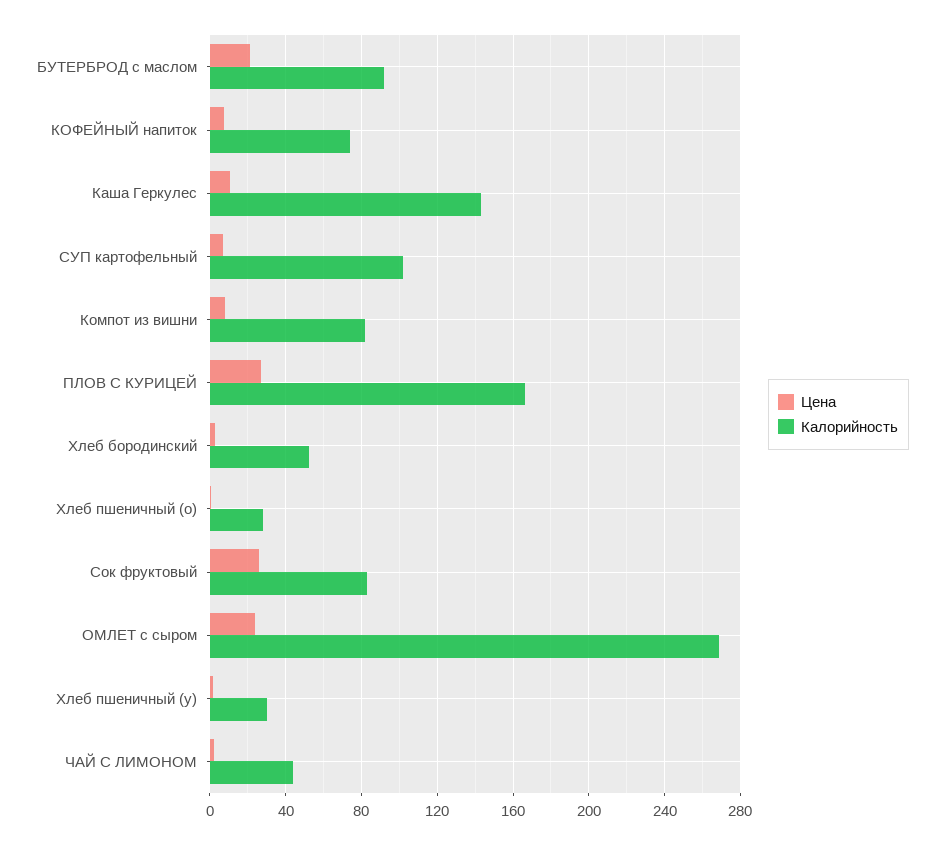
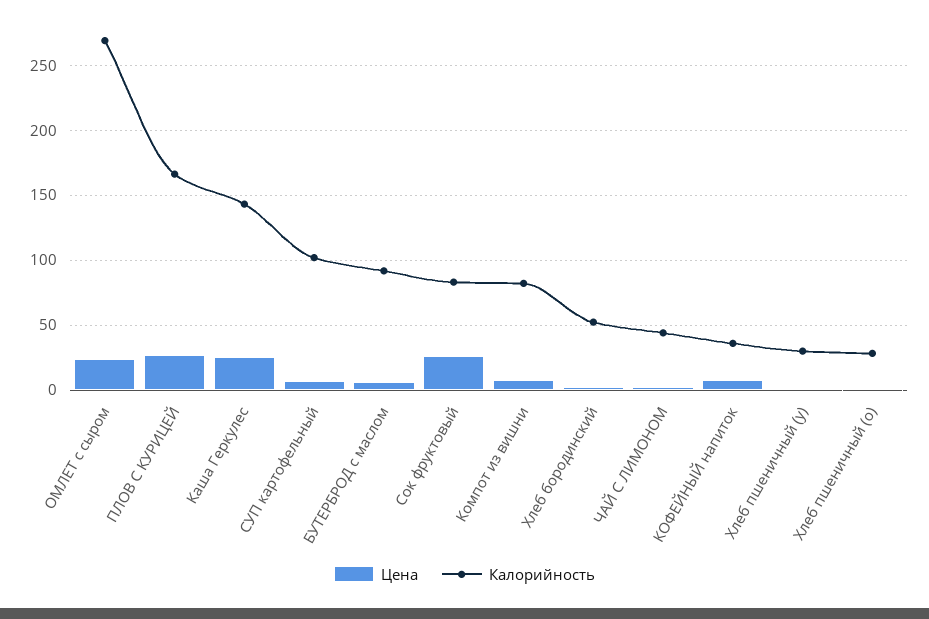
Цена, БУТЕРБРОД с маслом: 20 -> 5
Калорийность, КОФЕЙНЫЙ напиток: 75 -> 35
Цена, Каша Геркулес: 10 -> 25

